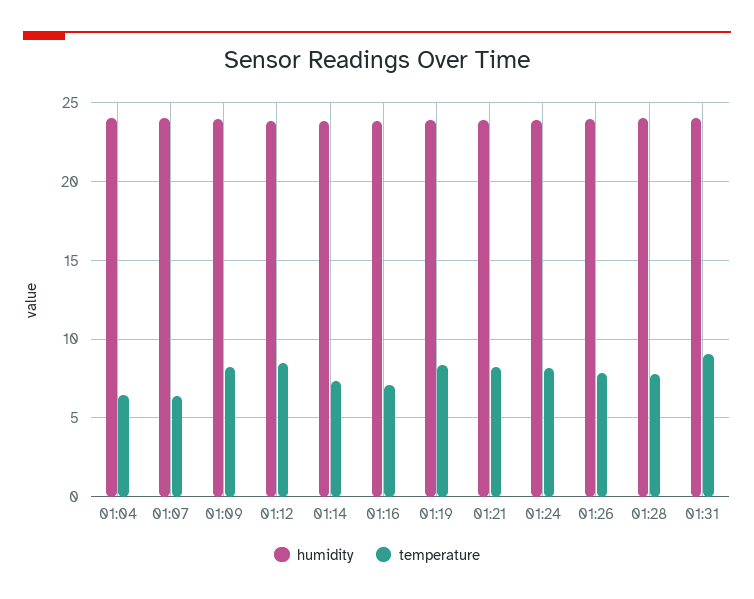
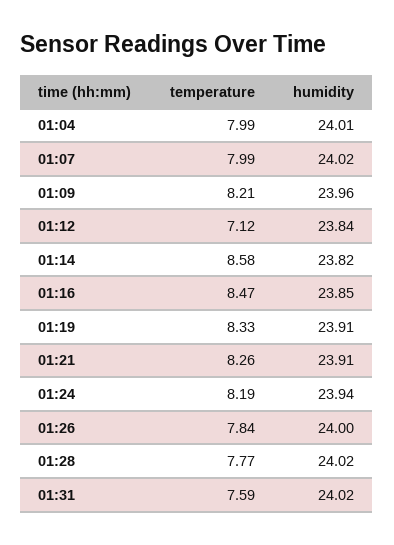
temperature, 01:04: 6.5 -> 7.99
temperature, 01:07: 6.5 -> 7.99
temperature, 01:12: 8.5 -> 7.12
temperature, 01:14: 7.5 -> 8.58
temperature, 01:16: 7 -> 8.47
temperature, 01:31: 9 -> 7.59

